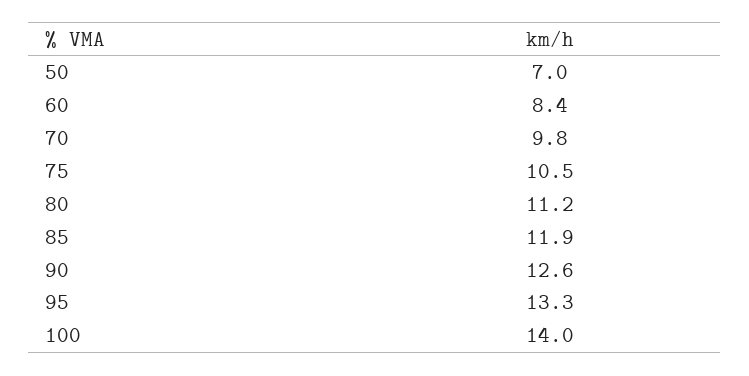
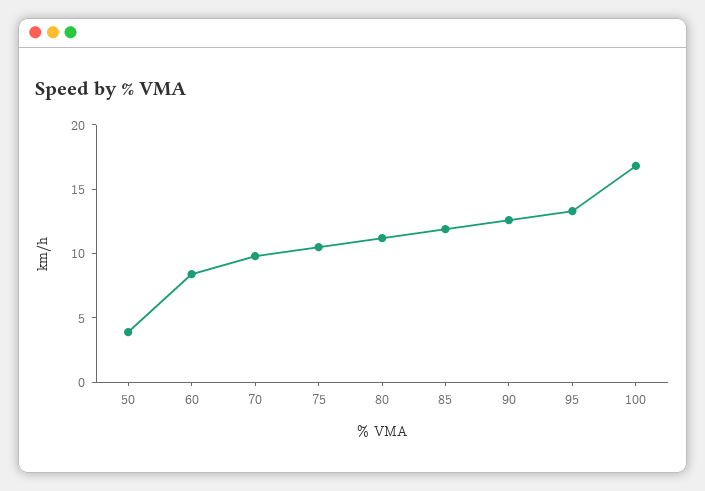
50: 7 -> 4
100: 14 -> 17

